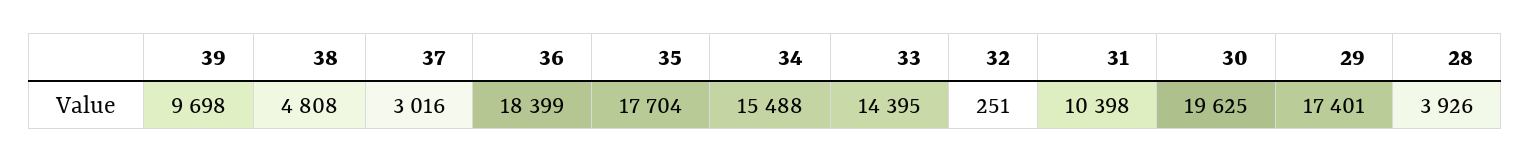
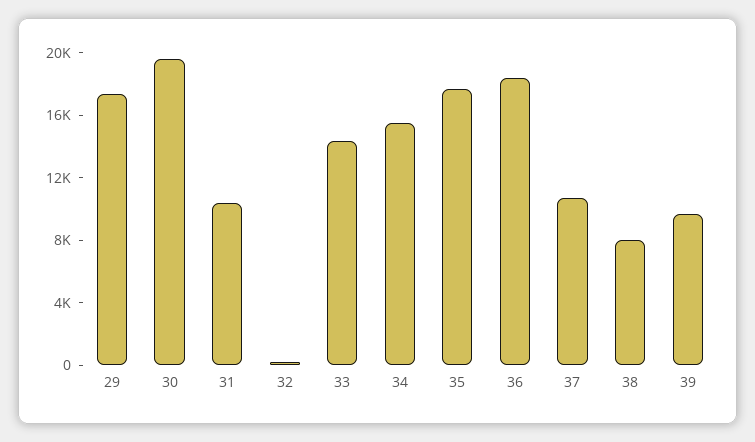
38: 4808 -> 8000
37: 3016 -> 11000
28: 3926 -> none

